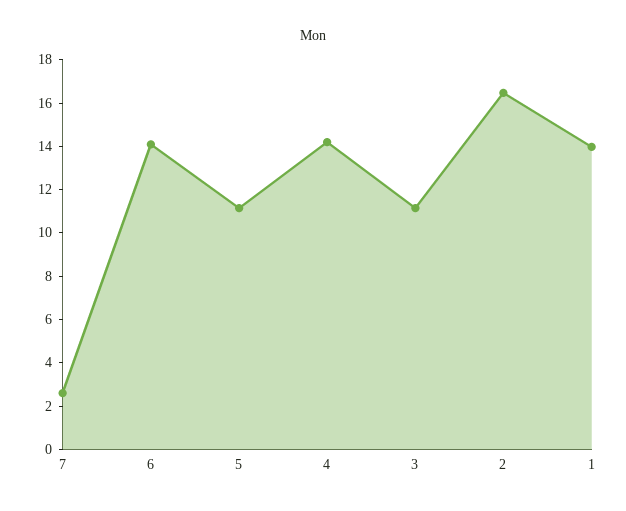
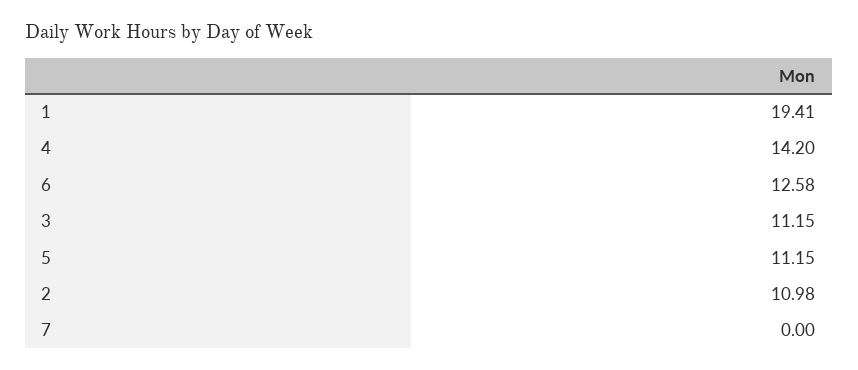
7: 2.5 -> 0
6: 14 -> 12.58
2: 16.5 -> 10.98
1: 14 -> 19.41

